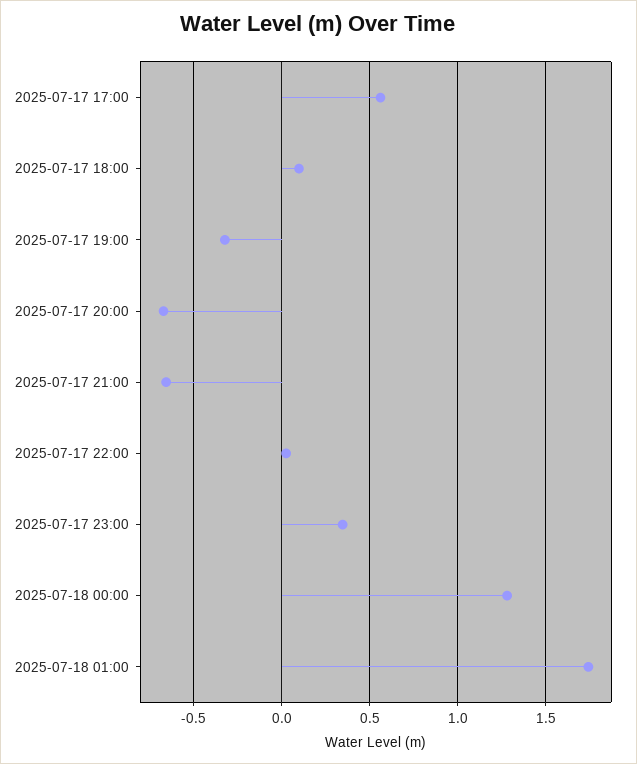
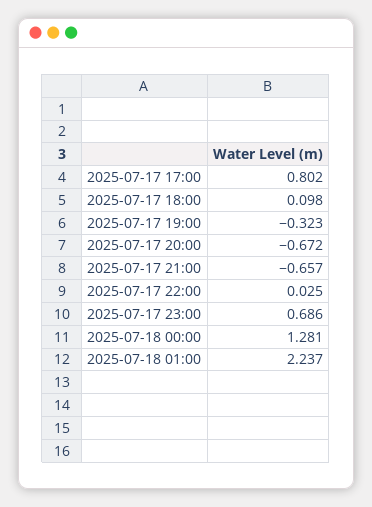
2025-07-17 17:00: 0.55 -> 0.802
2025-07-17 23:00: 0.35 -> 0.686
2025-07-18 01:00: 1.75 -> 2.237

